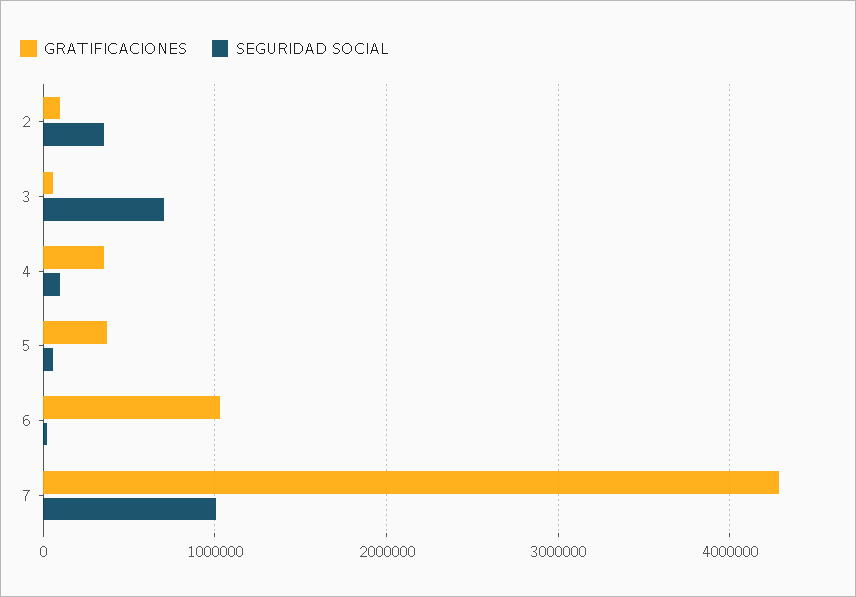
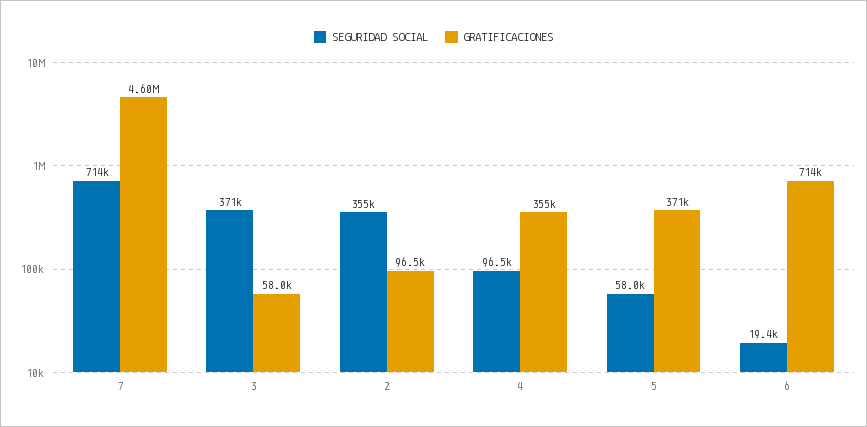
SEGURIDAD SOCIAL, 3: 700000 -> 371000
GRATIFICACIONES, 6: 1000000 -> 714000
GRATIFICACIONES, 7: 4300000 -> 4600000
SEGURIDAD SOCIAL, 7: 1000000 -> 714000

